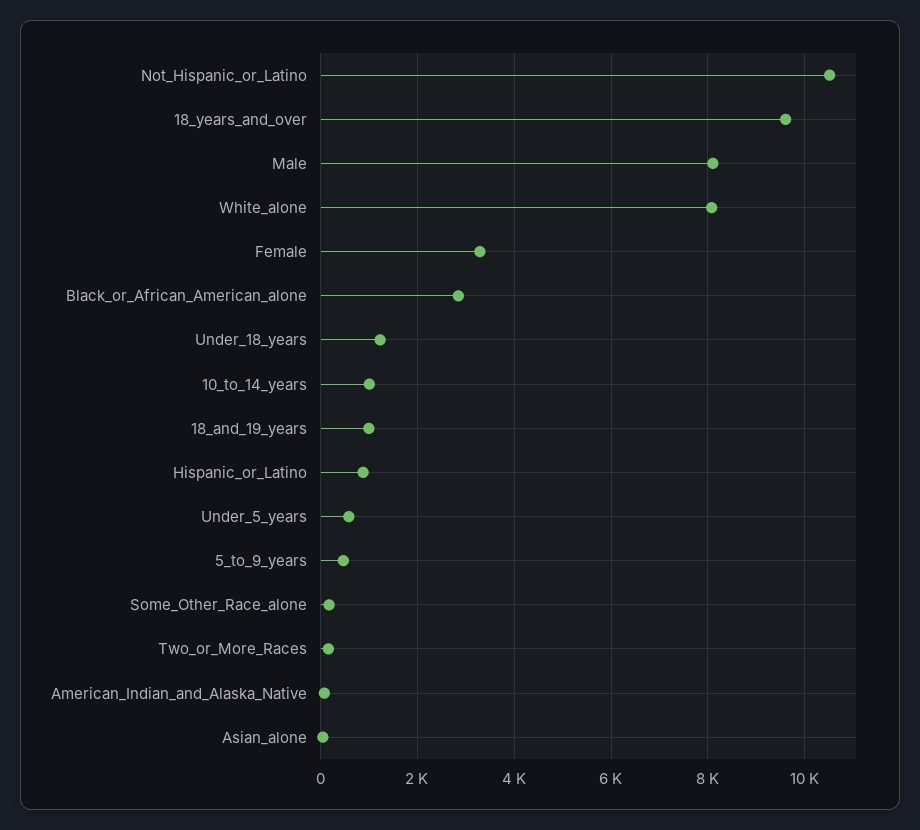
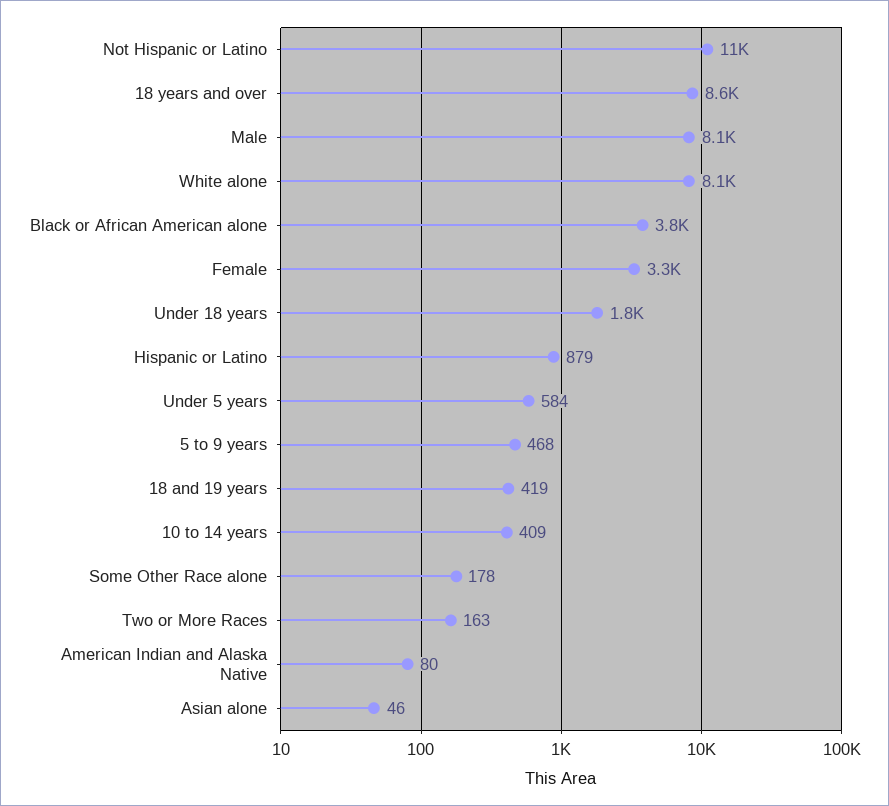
18_years_and_over: 9600 -> 8600
Black_or_African_American_alone: 2800 -> 3800
Under_18_years: 1200 -> 1800
10_to_14_years: 1000 -> 409
18_and_19_years: 1000 -> 419

